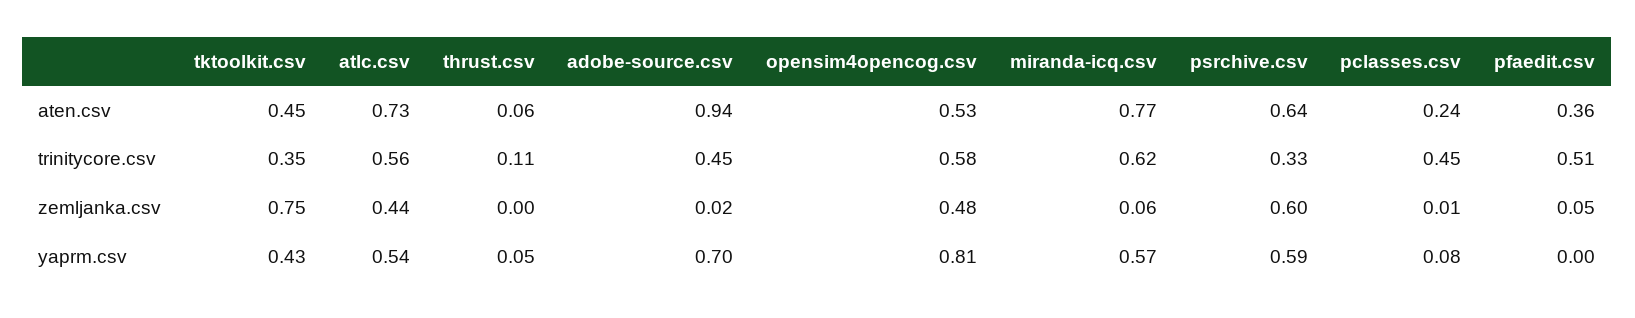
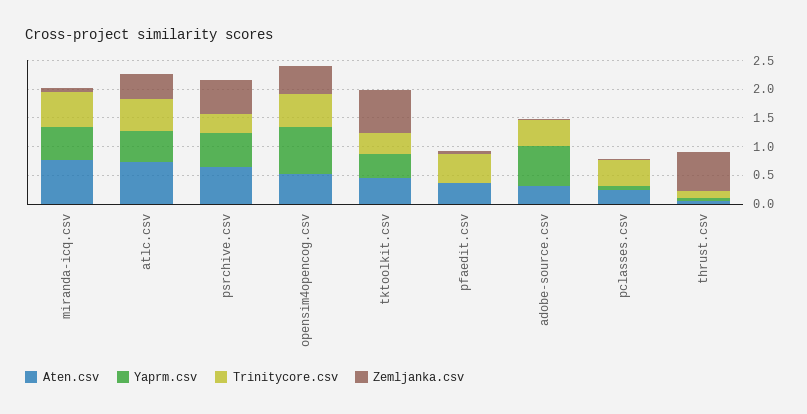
aten.csv, adobe-source.csv: 0.94 -> 0.25
zemljanka.csv, thrust.csv: 0 -> 0.75

